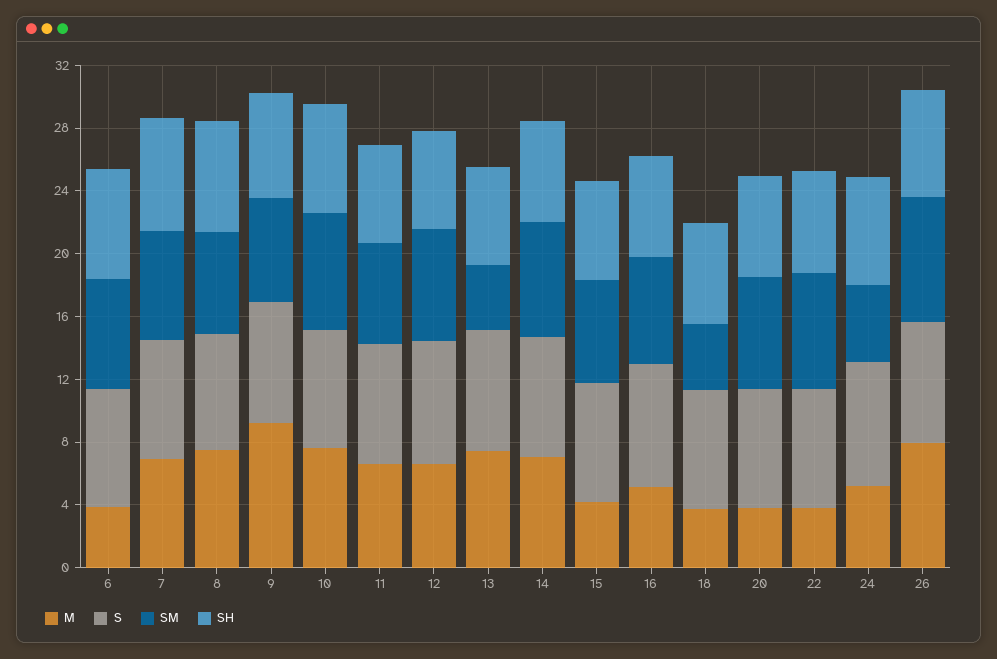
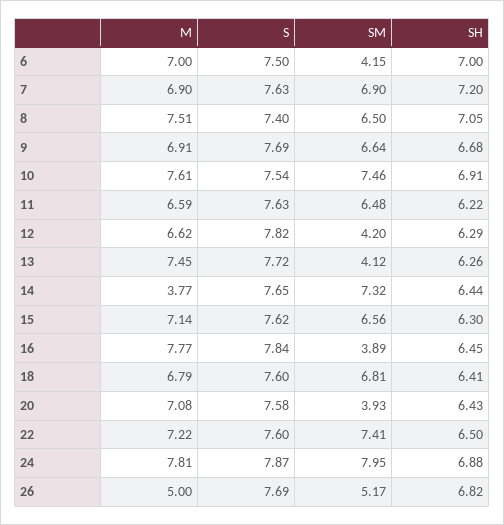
M, 6: 4 -> 7
SM, 6: 7 -> 4.15
M, 9: 9 -> 6.91
SM, 12: 7 -> 4.2
M, 14: 7 -> 3.77
M, 15: 4 -> 7.14
M, 16: 5 -> 7.77
SM, 16: 7 -> 3.89
M, 18: 4 -> 6.79
SM, 18: 4 -> 6.81
M, 20: 4 -> 7.08
SM, 20: 7 -> 3.93
M, 22: 4 -> 7.22
M, 24: 5 -> 7.81
SM, 24: 5 -> 7.95
M, 26: 8 -> 5
SM, 26: 8 -> 5.17

